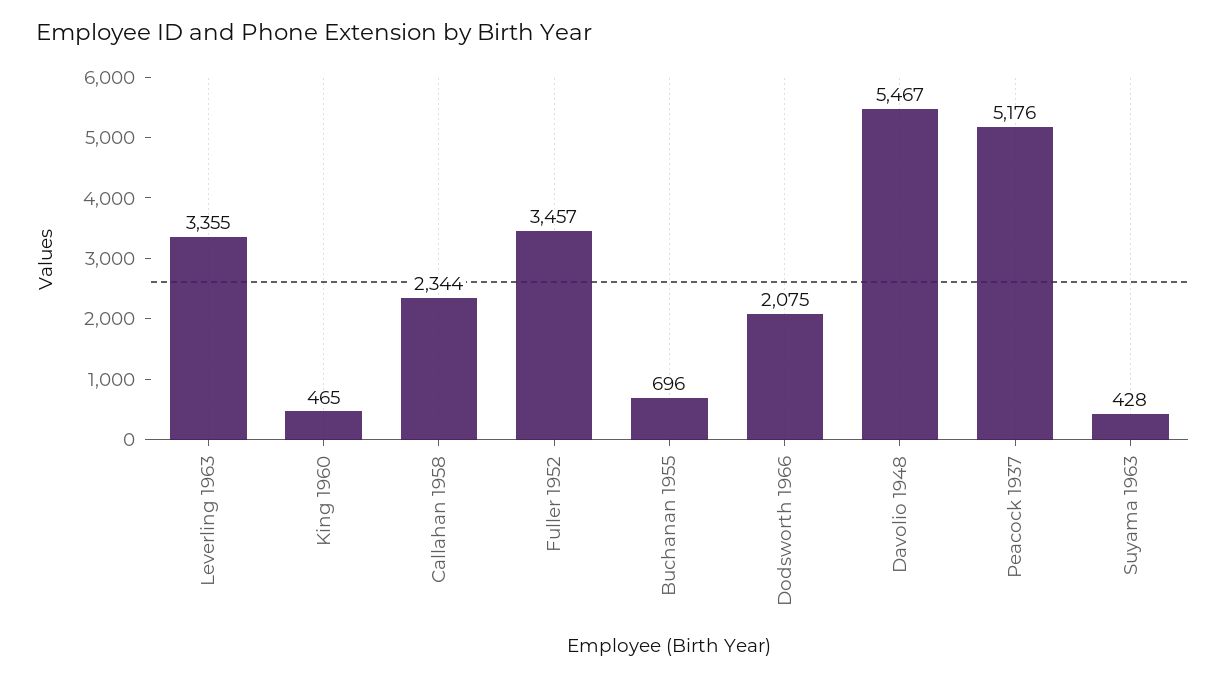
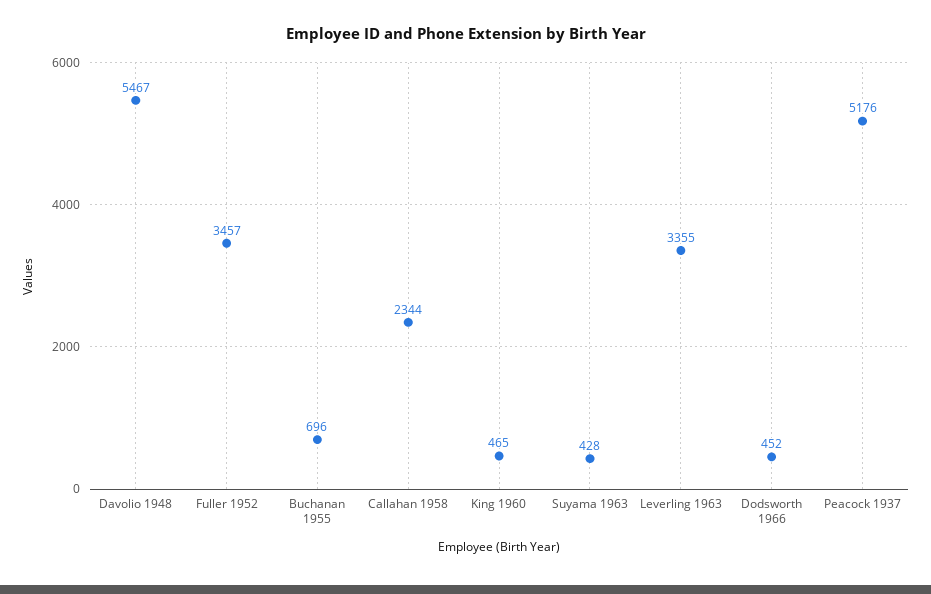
Dodsworth 1966: 2075 -> 452

